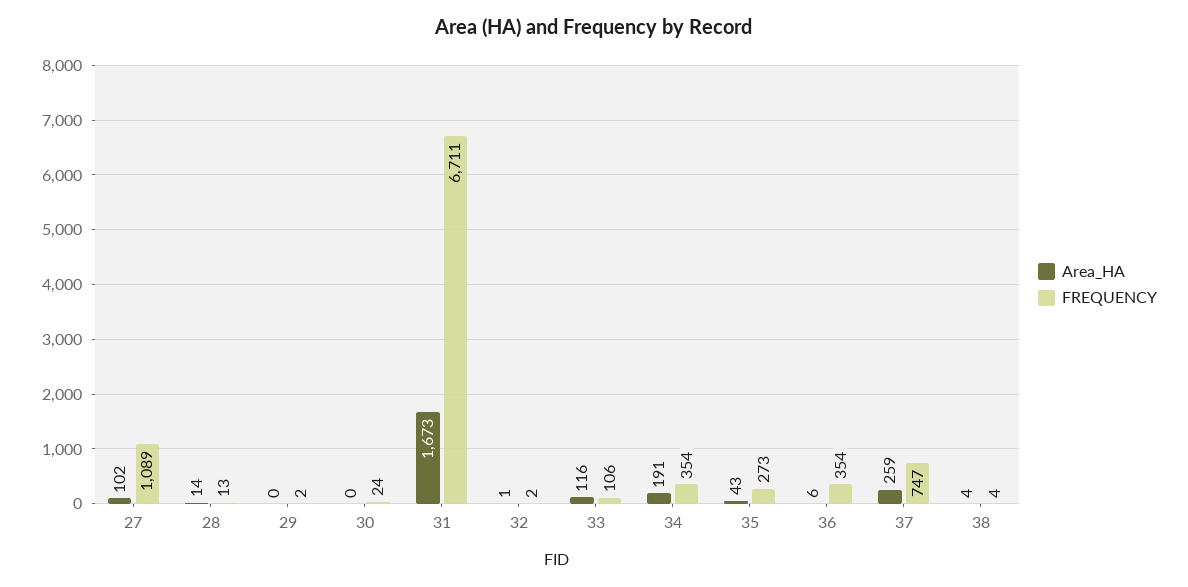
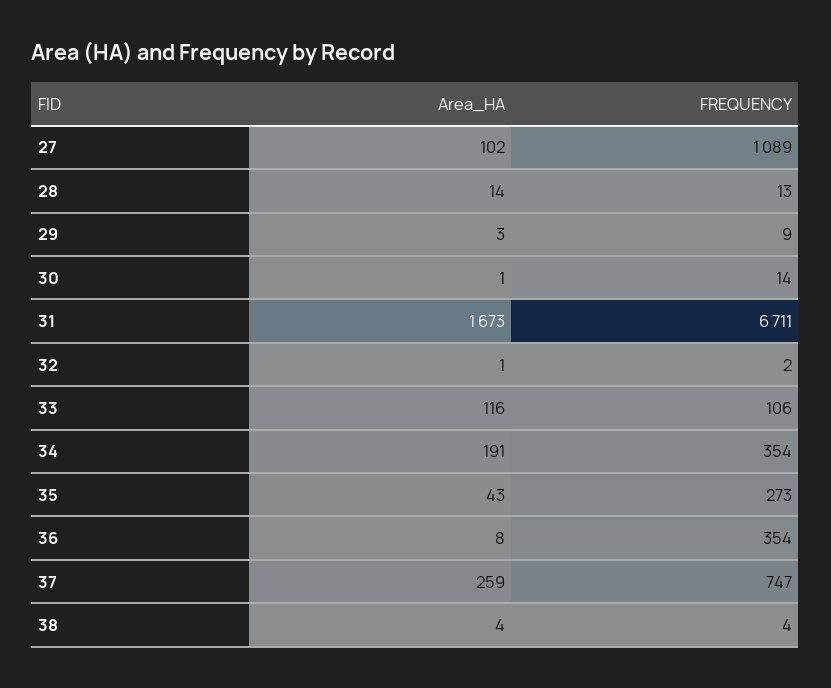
Area_HA, 29: 0 -> 3
FREQUENCY, 29: 2 -> 9
Area_HA, 30: 0 -> 1
FREQUENCY, 30: 24 -> 14
Area_HA, 36: 6 -> 8

